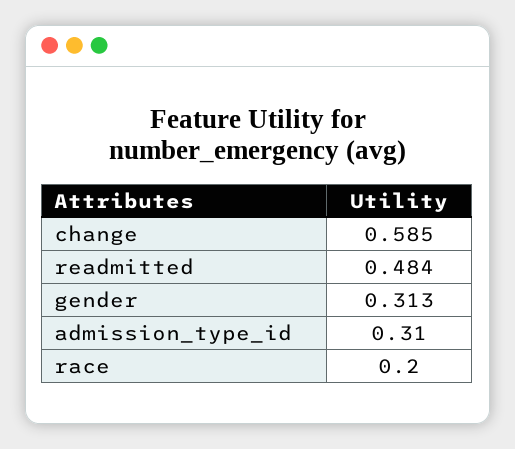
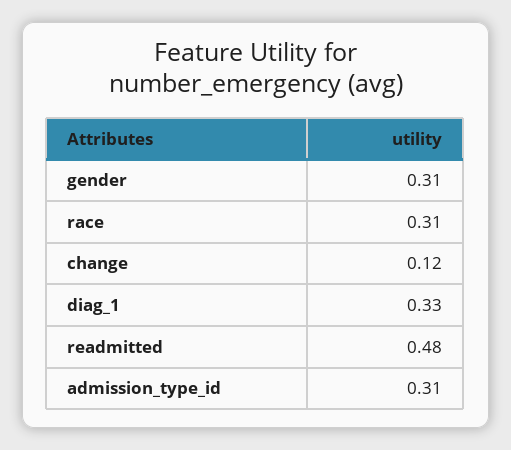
change: 0.585 -> 0.12
race: 0.2 -> 0.31
diag_1: none -> 0.33

